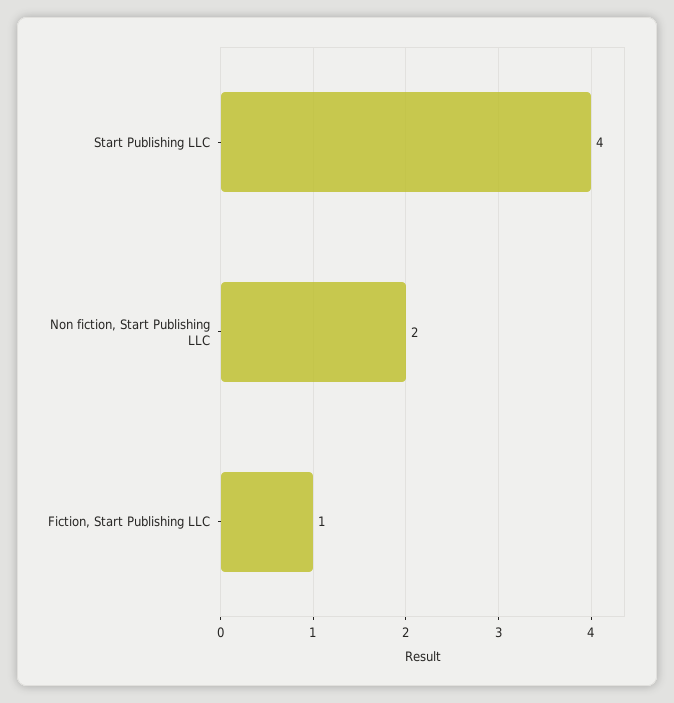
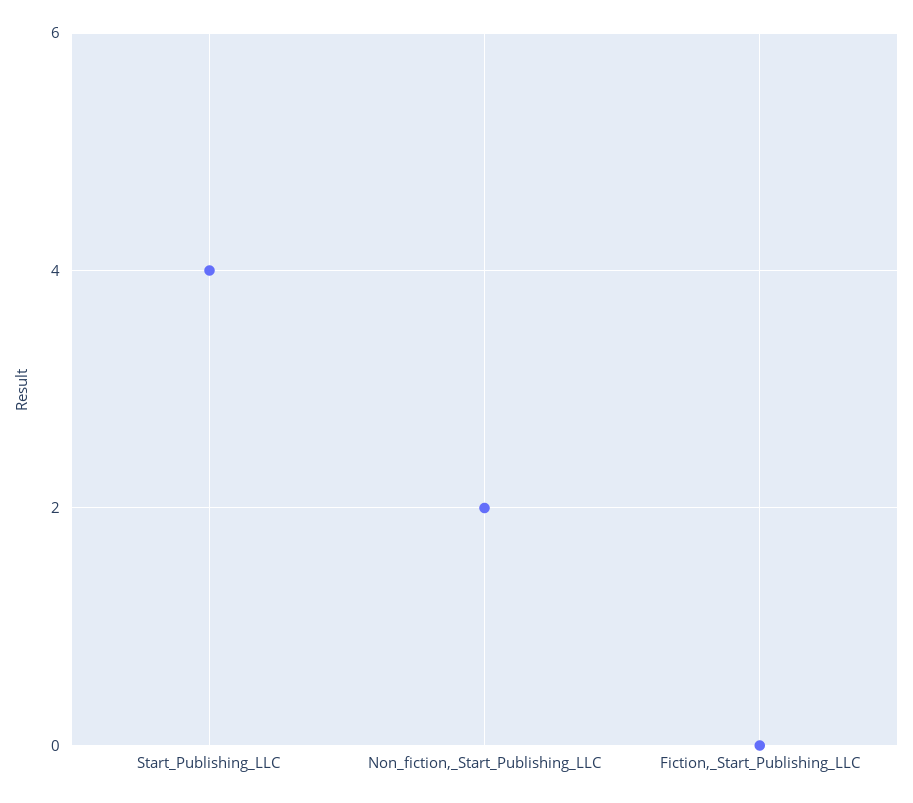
Fiction, Start Publishing LLC: 1 -> 0

